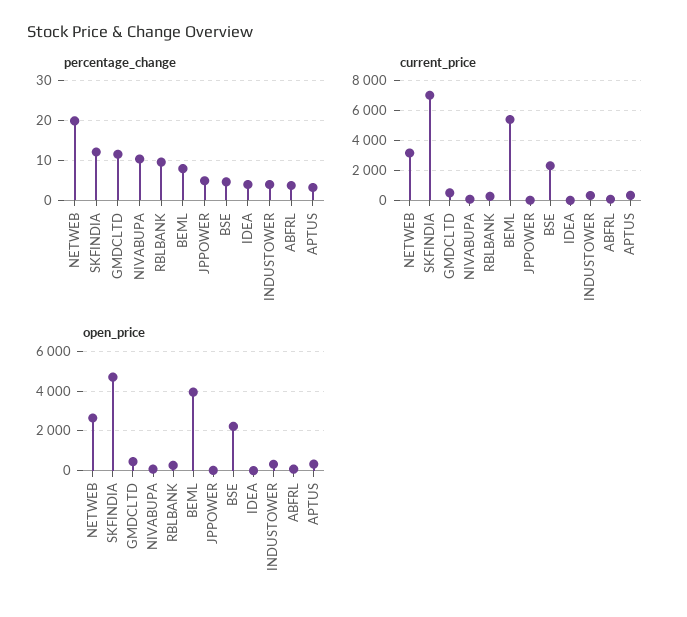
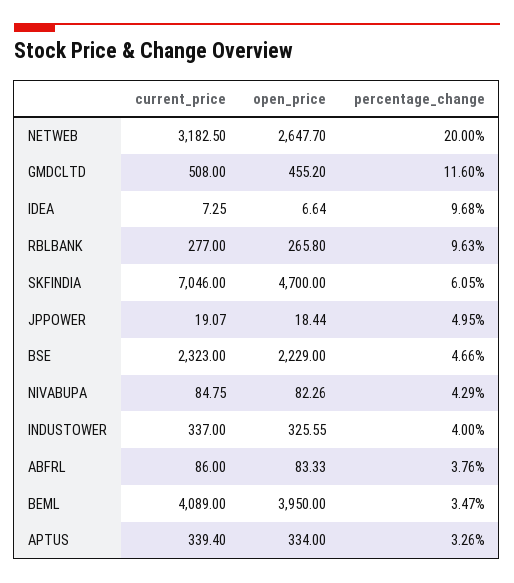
percentage_change, SKFINDIA: 12 -> 6.05
percentage_change, NIVABUPA: 10 -> 4.29
percentage_change, BEML: 8 -> 3.47
percentage_change, IDEA: 4 -> 9.68
current_price, BEML: 5500 -> 4089

